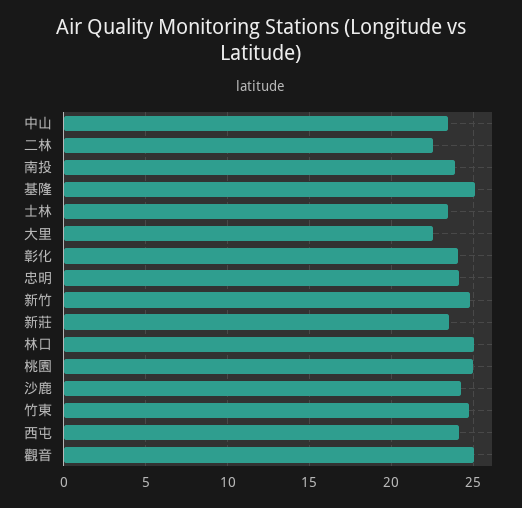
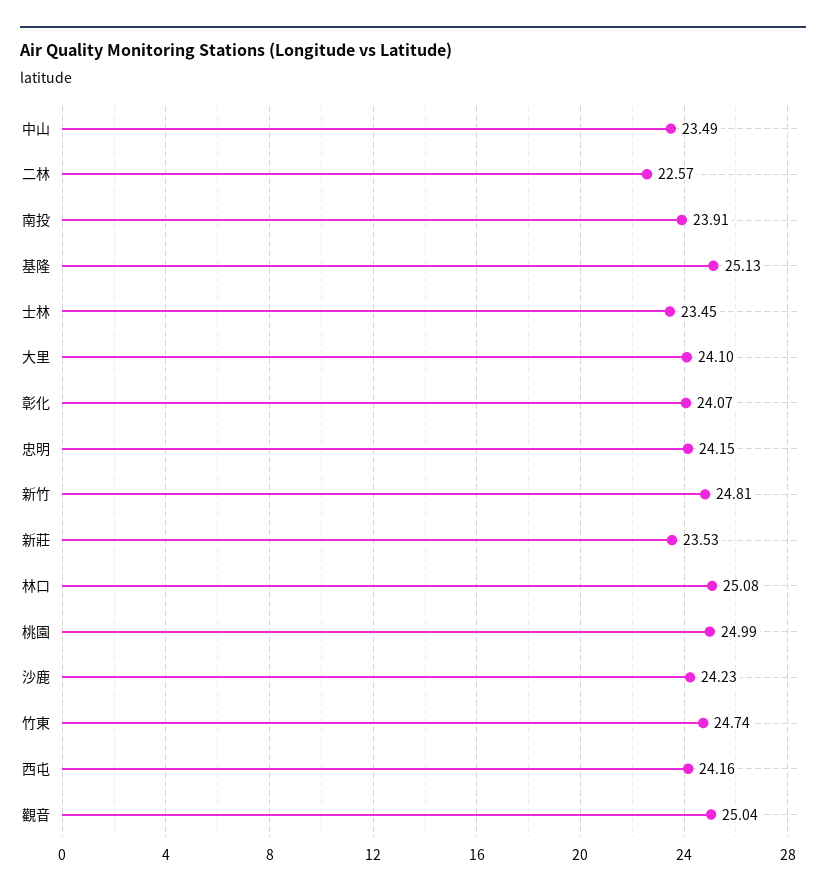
大里: 22.5 -> 24.1

